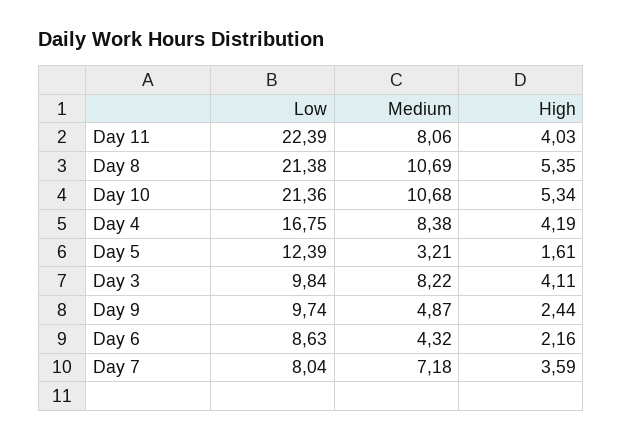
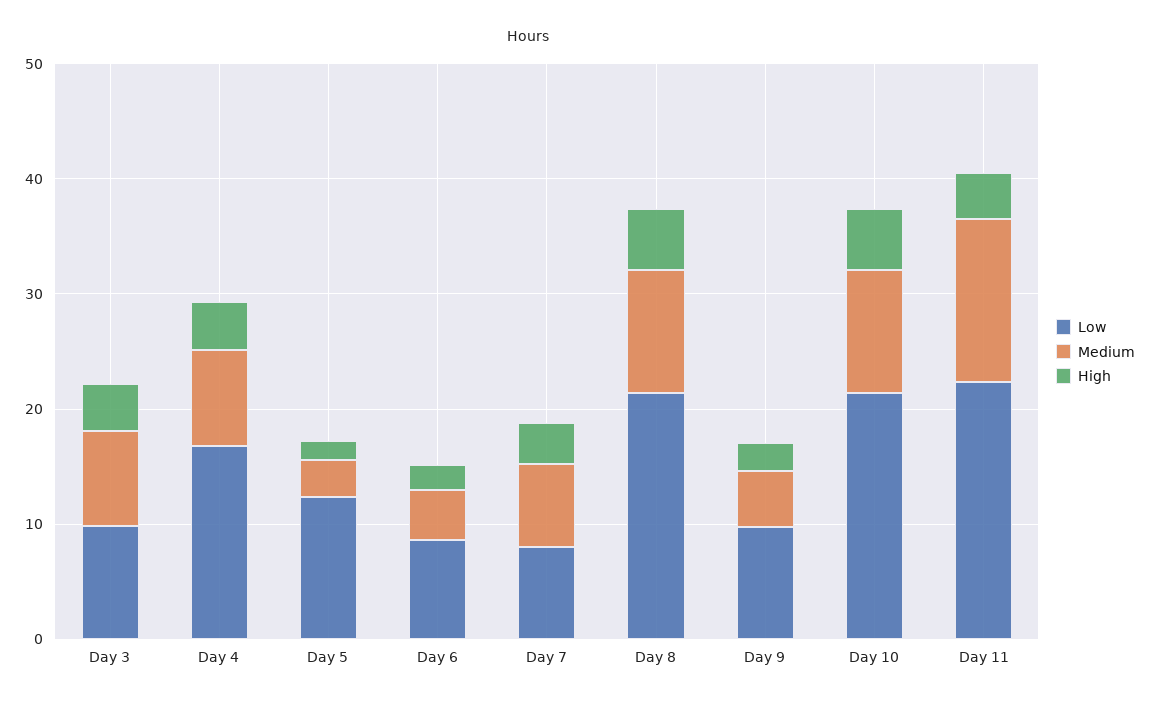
Medium, Day 11: 8.06 -> 14

